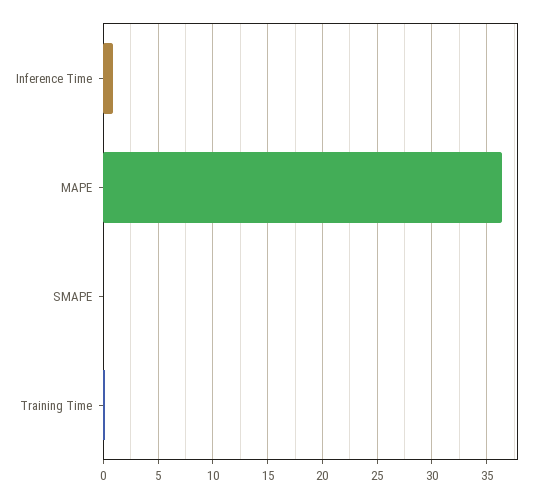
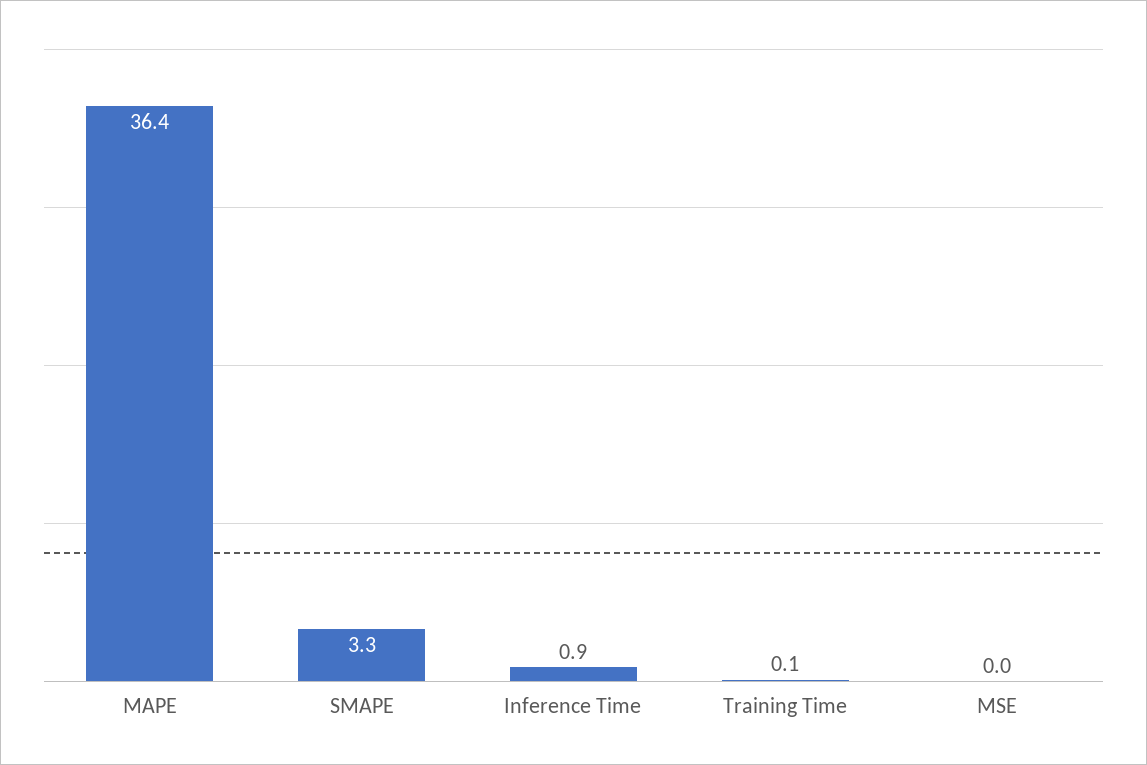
SMAPE: 0 -> 3.3
MSE: none -> 0

